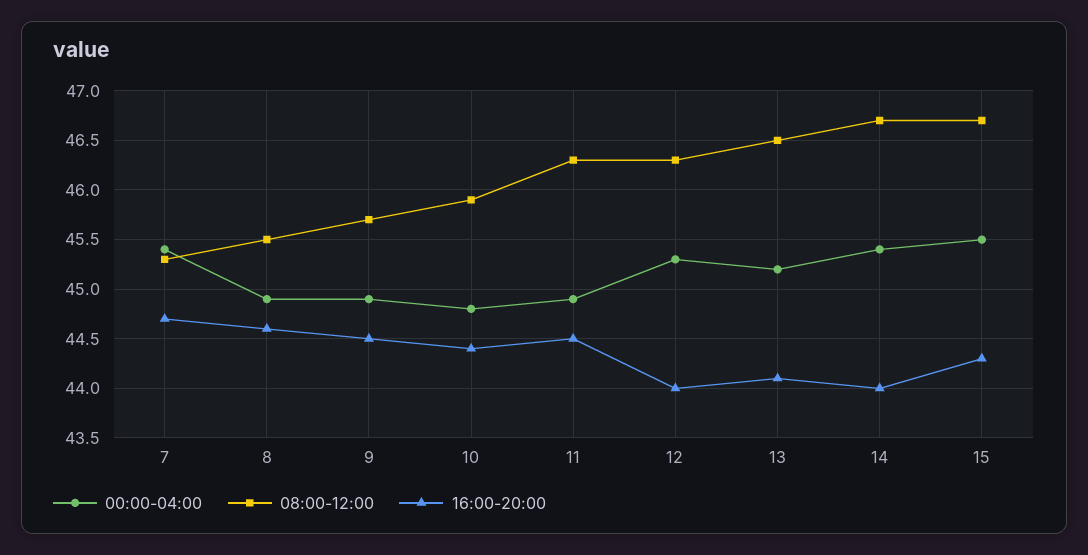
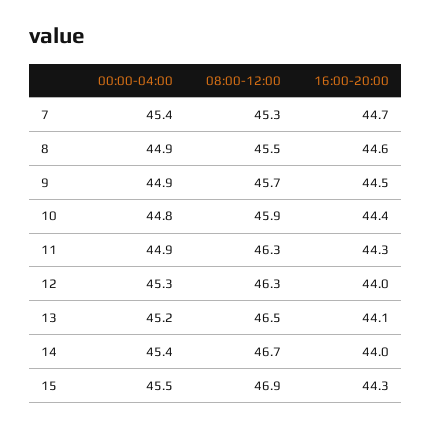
16:00-20:00, 11: 44.5 -> 44.3
08:00-12:00, 15: 46.7 -> 46.9

